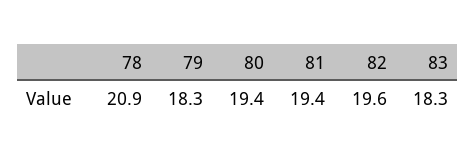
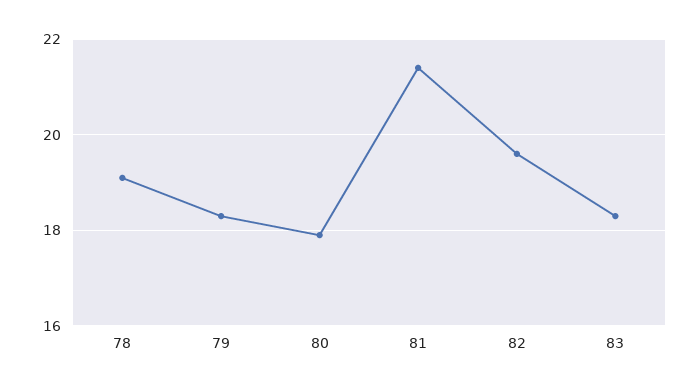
78: 20.9 -> 19
80: 19.4 -> 18
81: 19.4 -> 21.5

